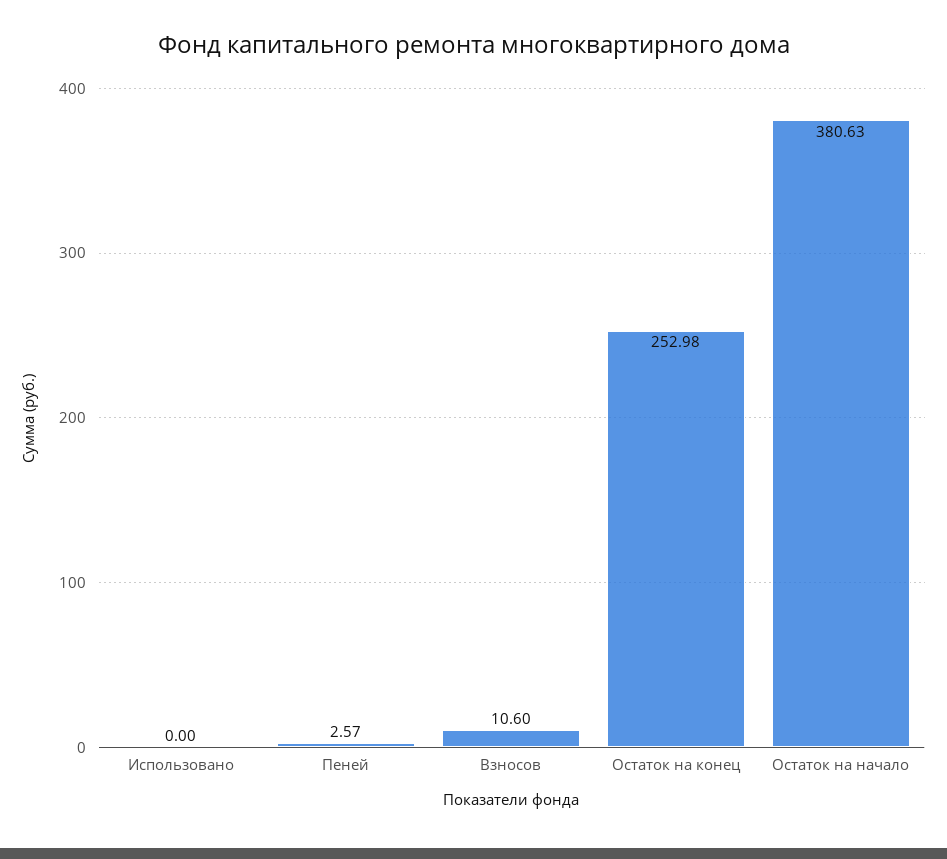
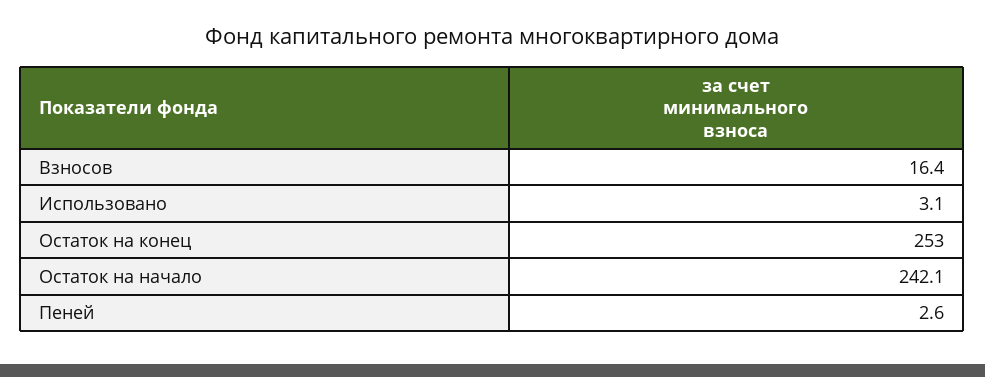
Использовано: 0 -> 3.1
Взносов: 10.6 -> 16.4
Остаток на начало: 380.63 -> 242.1

